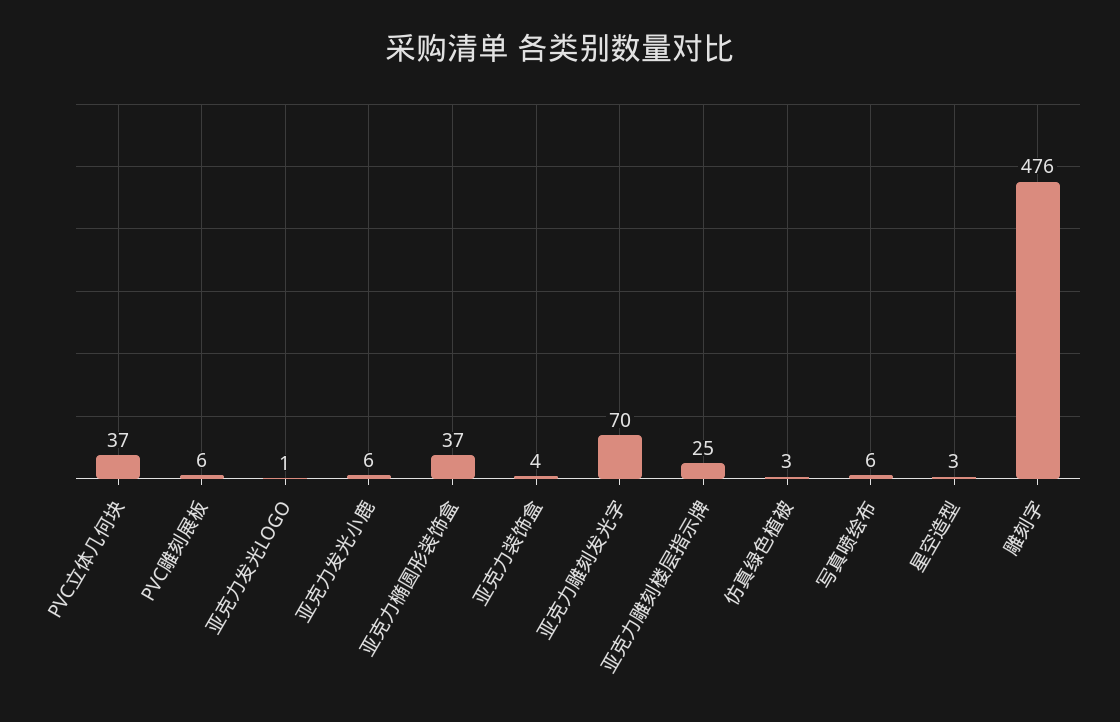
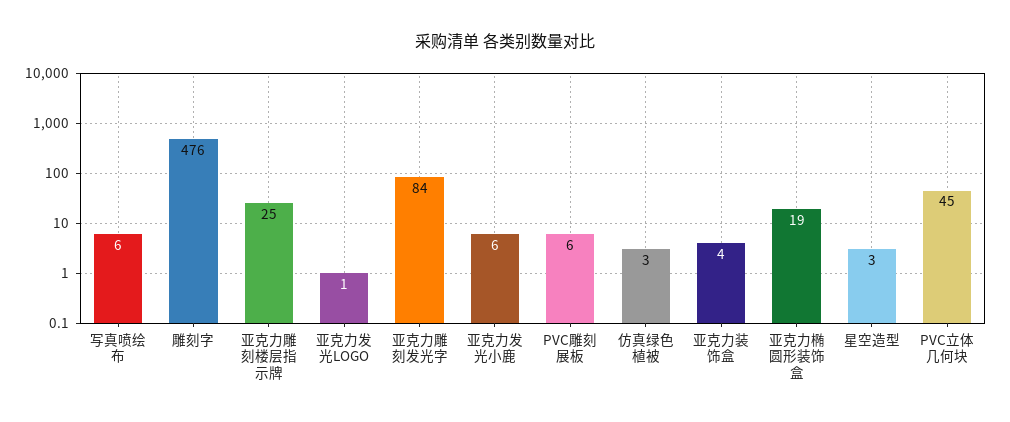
PVC立体几何块: 37 -> 45
亚克力椭圆形装饰盒: 37 -> 19
亚克力雕刻发光字: 70 -> 84

